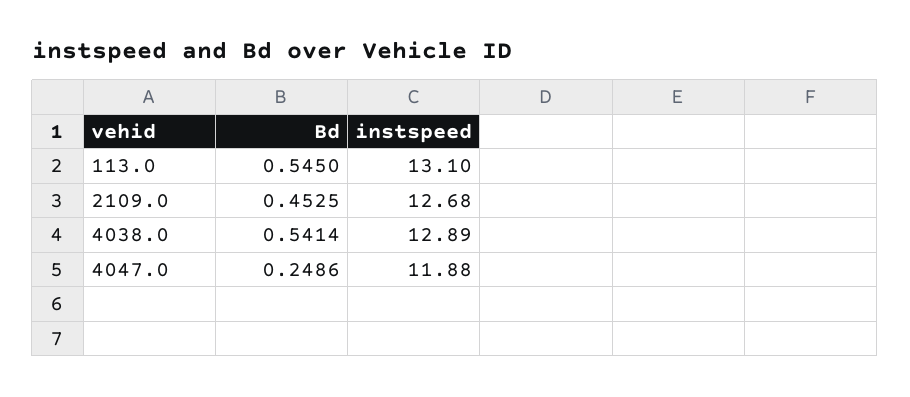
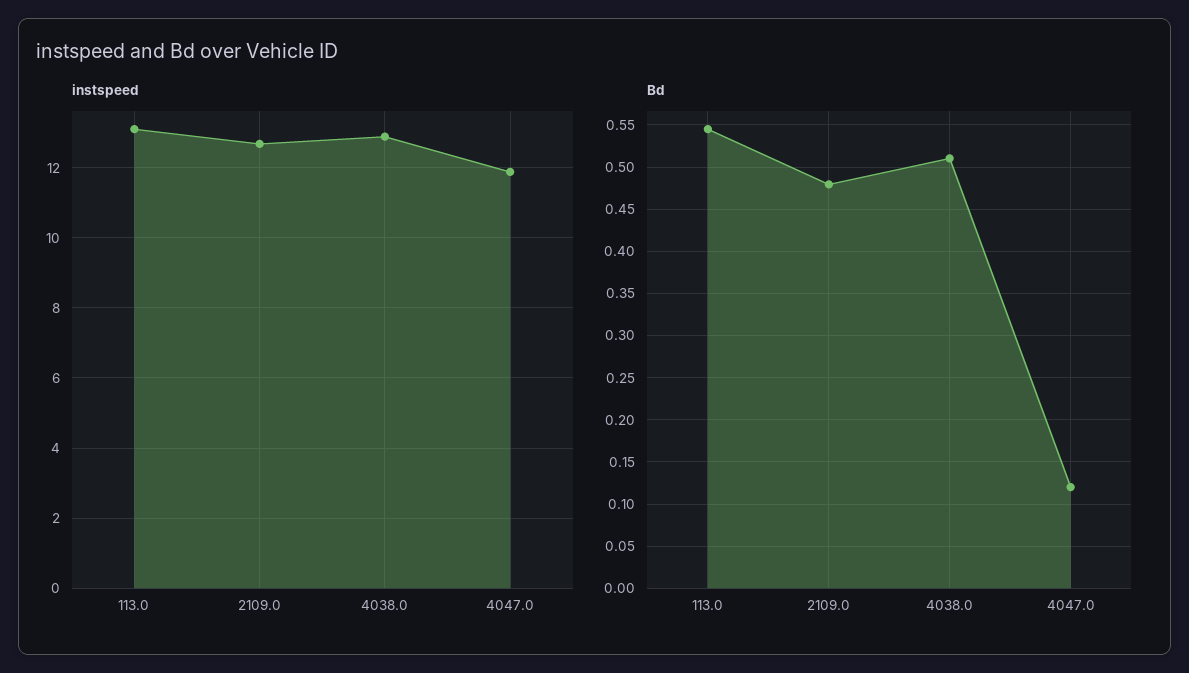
Bd, 2109.0: 0.4525 -> 0.48
Bd, 4038.0: 0.5414 -> 0.51
Bd, 4047.0: 0.2486 -> 0.12

